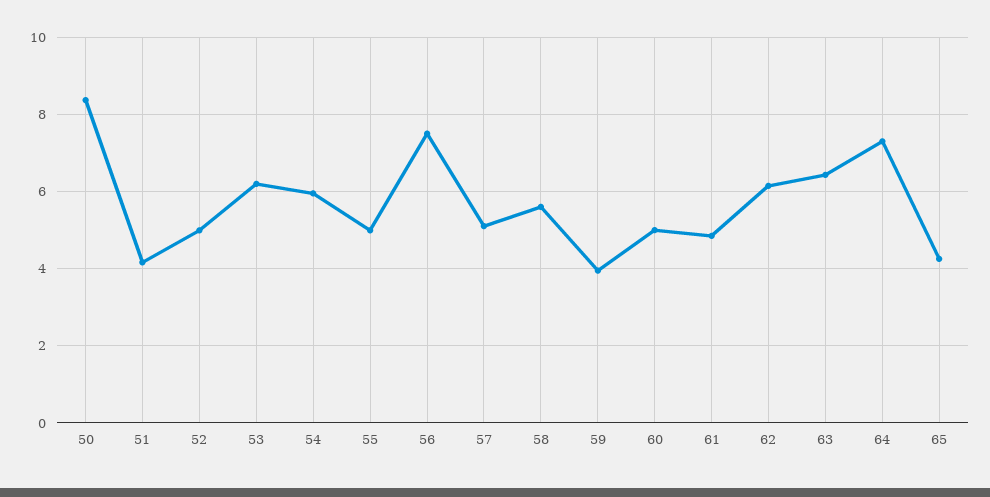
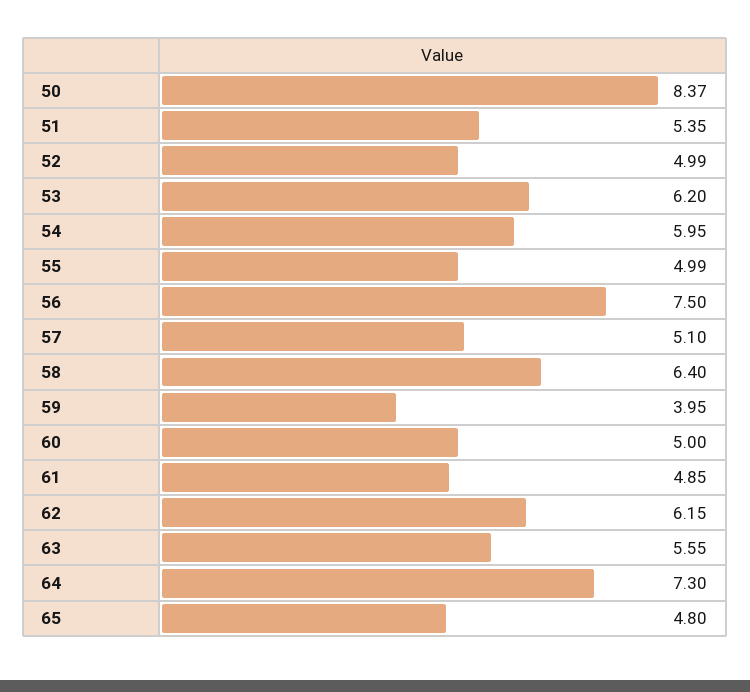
51: 4.2 -> 5.35
58: 5.6 -> 6.4
63: 6.4 -> 5.55
65: 4.2 -> 4.8

